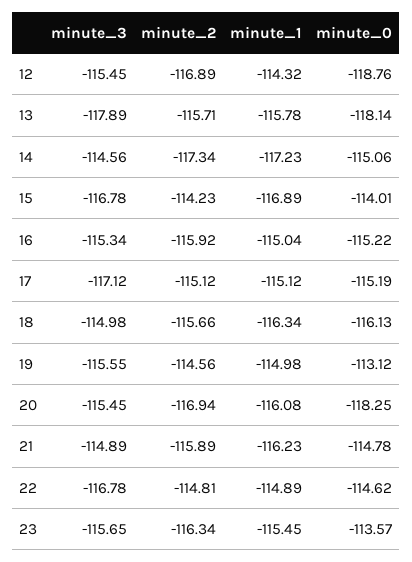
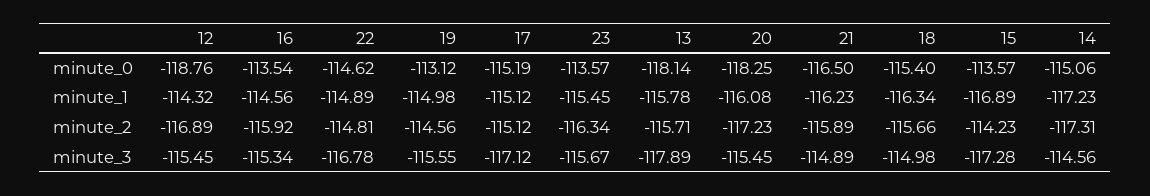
minute_2, 14: -117.34 -> -117.31
minute_3, 15: -116.78 -> -117.28
minute_0, 15: -114.01 -> -113.57
minute_1, 16: -115.04 -> -114.56
minute_0, 16: -115.22 -> -113.54
minute_0, 18: -116.13 -> -115.4
minute_2, 20: -116.94 -> -117.23
minute_0, 21: -114.78 -> -116.5
minute_3, 23: -115.65 -> -115.67

